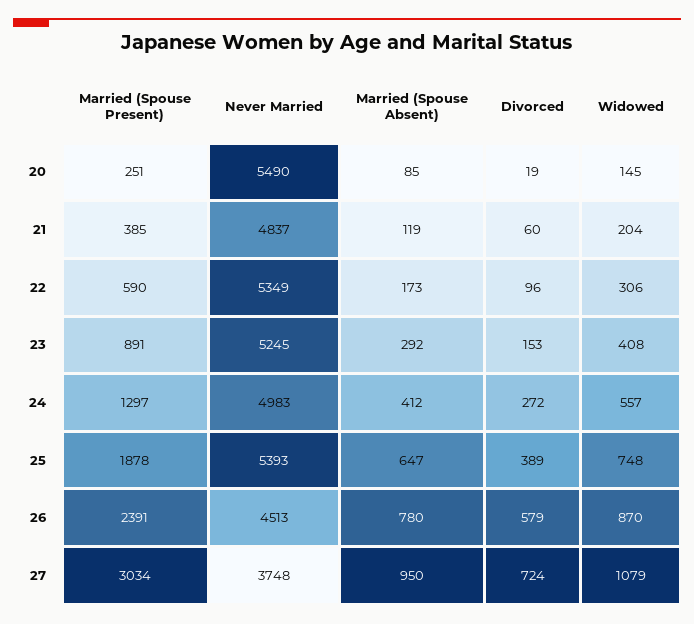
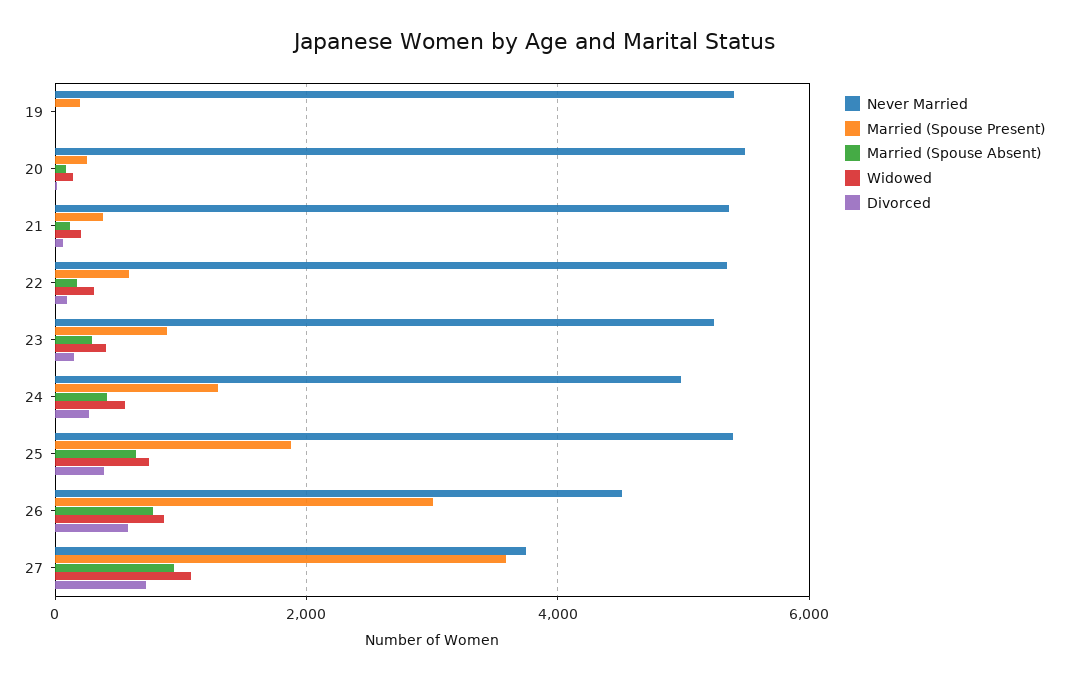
Never Married, 21: 4837 -> 5400
Married (Spouse Present), 26: 2391 -> 3000
Married (Spouse Present), 27: 3034 -> 3600
Never Married, 19: none -> 5400
Married (Spouse Present), 19: none -> 200
Married (Spouse Absent), 19: none -> 0
Widowed, 19: none -> 0
Divorced, 19: none -> 0

